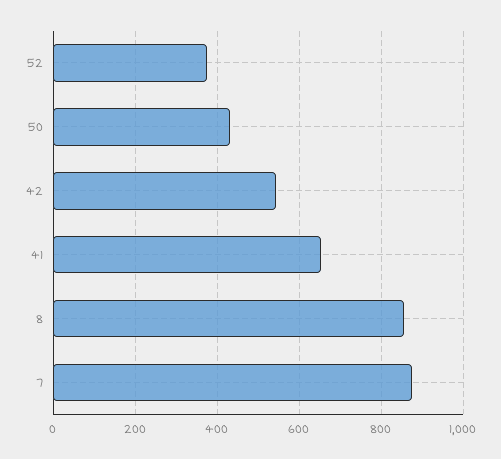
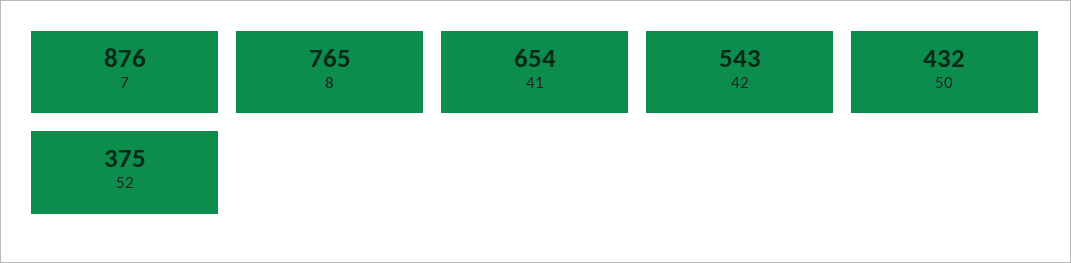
8: 860 -> 765

